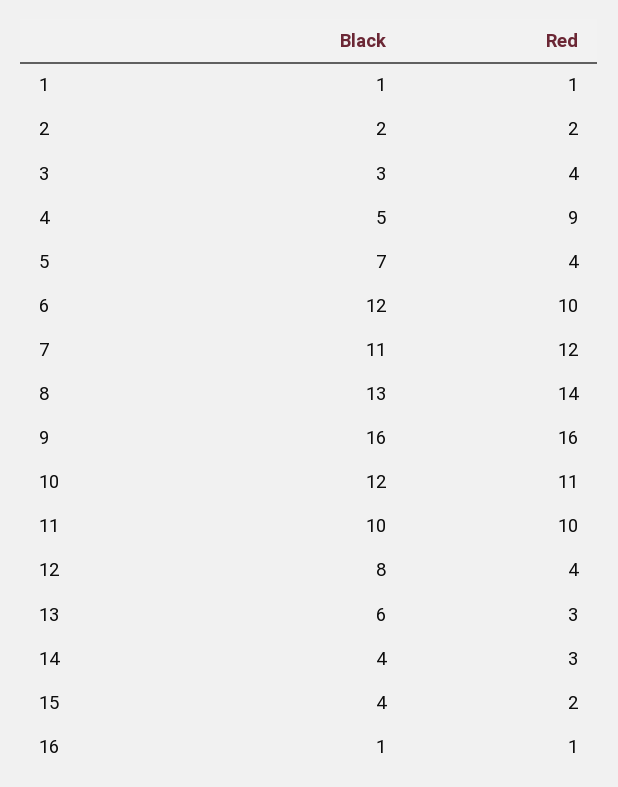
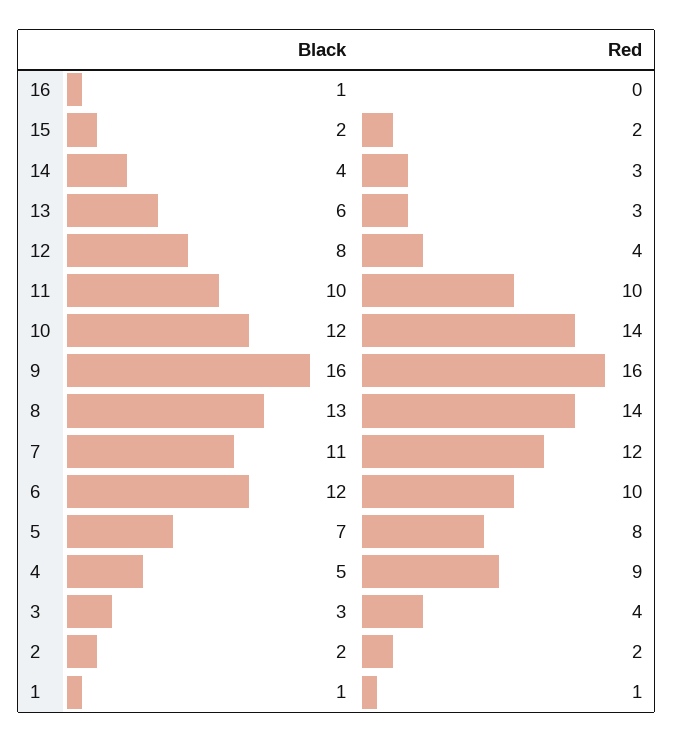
Red, 5: 4 -> 8
Red, 10: 11 -> 14
Black, 15: 4 -> 2
Red, 16: 1 -> 0

